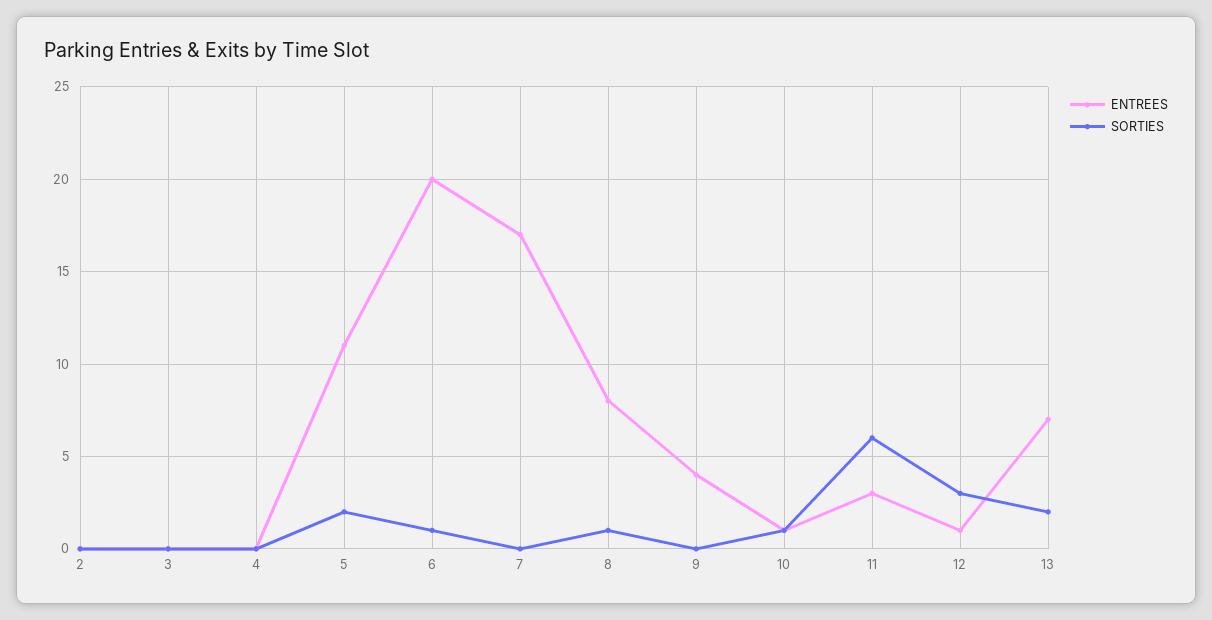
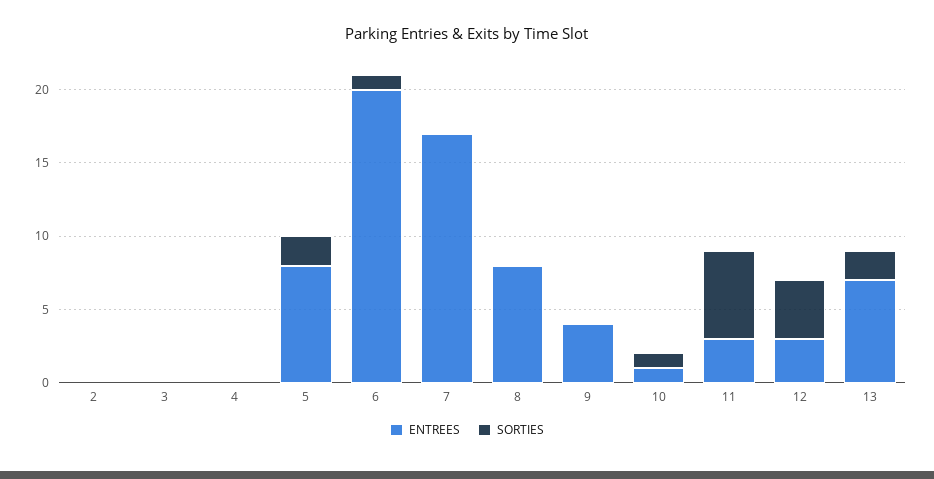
ENTREES, 5: 11 -> 8
SORTIES, 8: 1 -> 0
ENTREES, 12: 1 -> 3
SORTIES, 12: 3 -> 4

